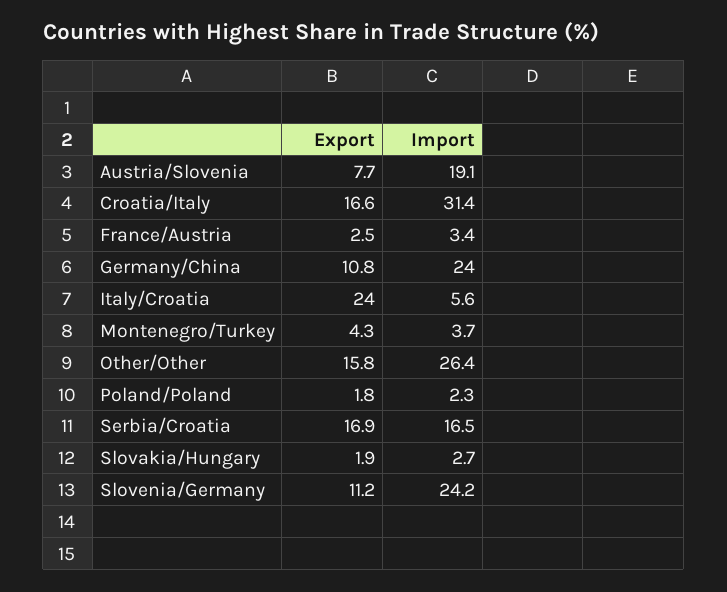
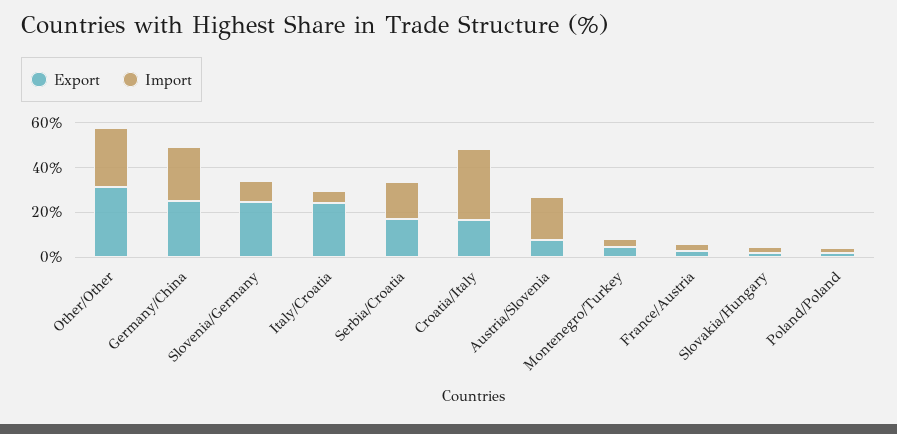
Export, Germany/China: 10.8 -> 25
Export, Other/Other: 15.8 -> 30
Export, Slovenia/Germany: 11.2 -> 25
Import, Slovenia/Germany: 24.2 -> 10

